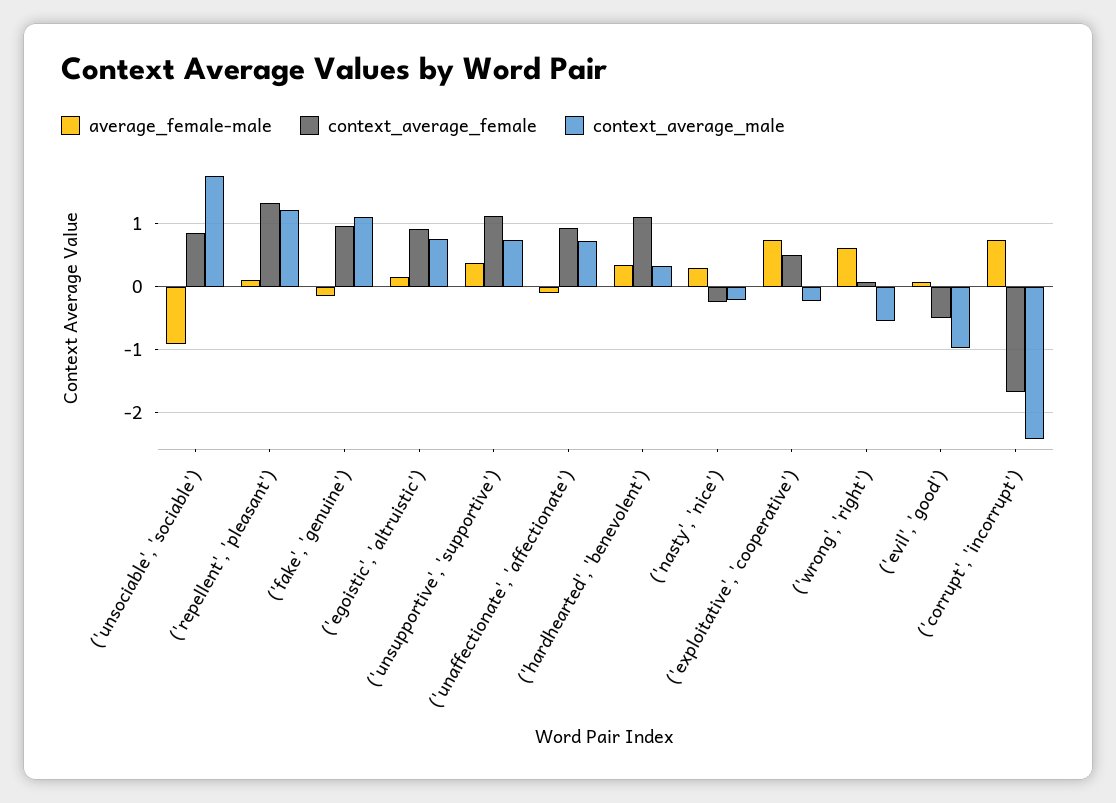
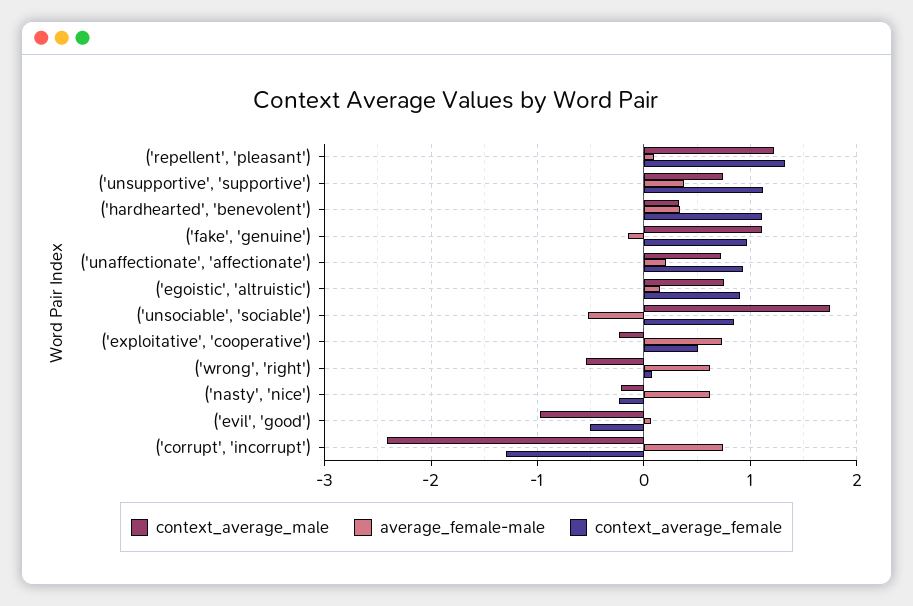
average_female-male, ('unsociable', 'sociable'): -0.9 -> -0.5
average_female-male, ('unaffectionate', 'affectionate'): -0.1 -> 0.2
average_female-male, ('nasty', 'nice'): 0.3 -> 0.6
context_average_female, ('corrupt', 'incorrupt'): -1.7 -> -1.3

